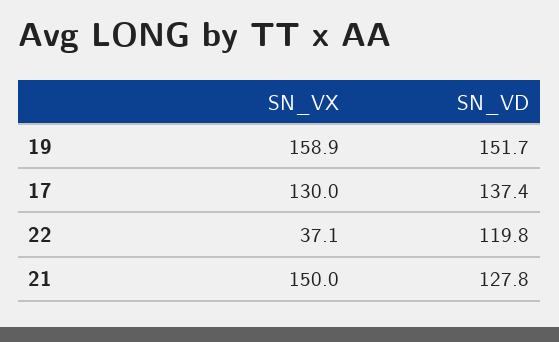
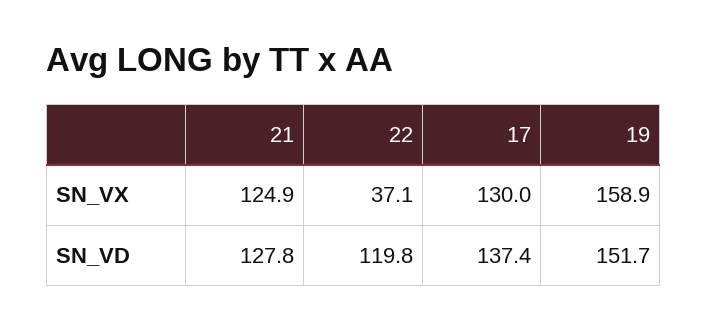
SN_VX, 21: 150 -> 124.9

